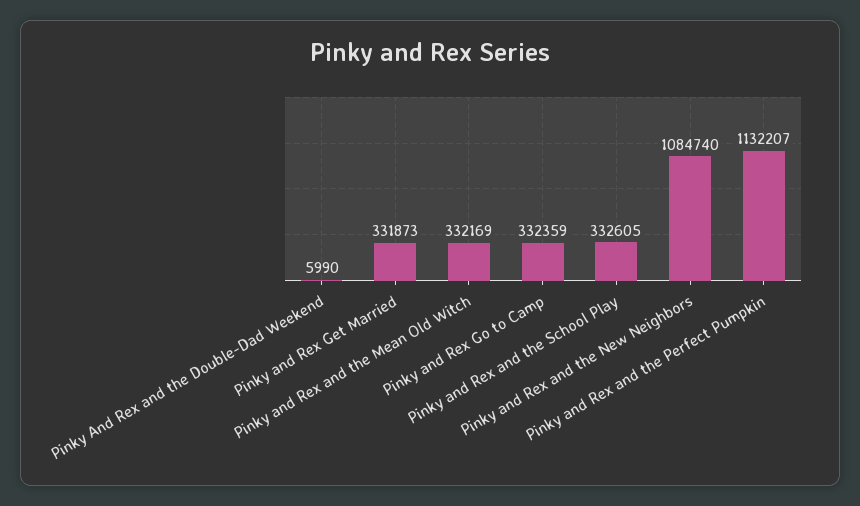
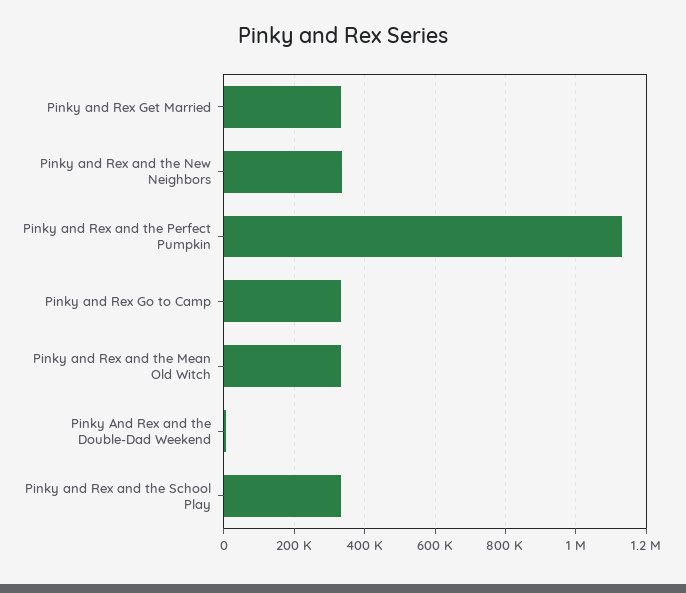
Pinky and Rex and the New Neighbors: 1084740 -> 340000

